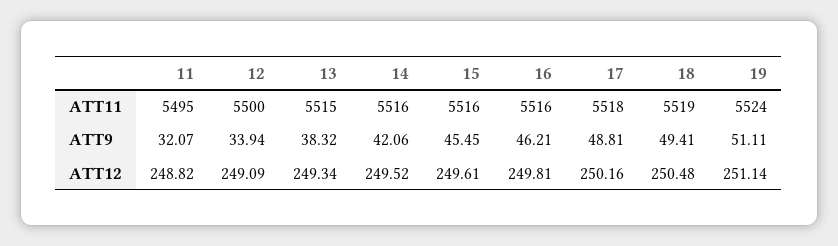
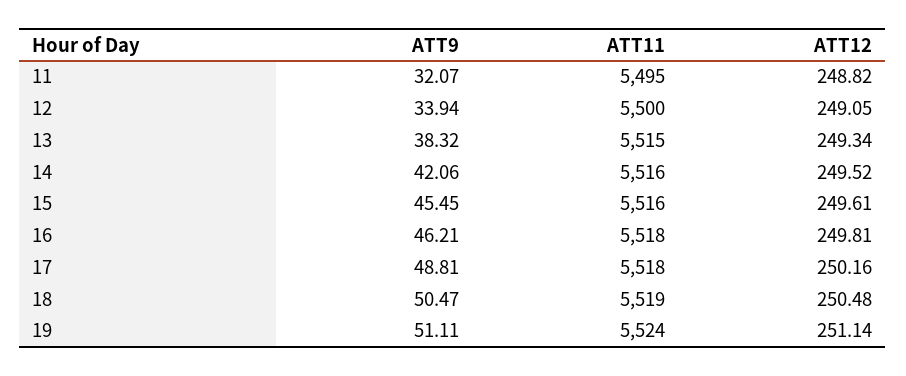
16, ATT11: 5516 -> 5518
18, ATT9: 49.41 -> 50.47
12, ATT12: 249.09 -> 249.05

